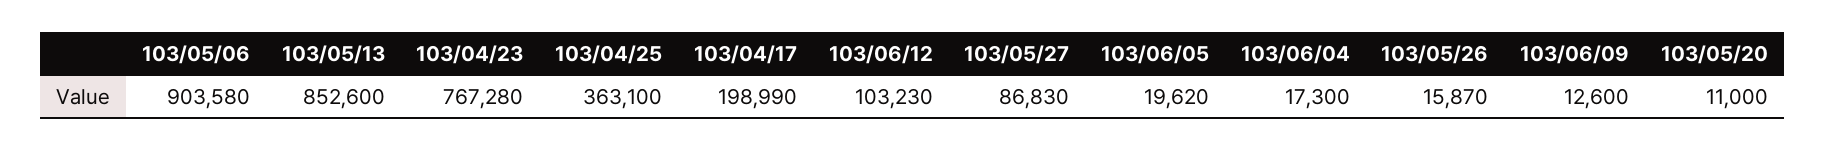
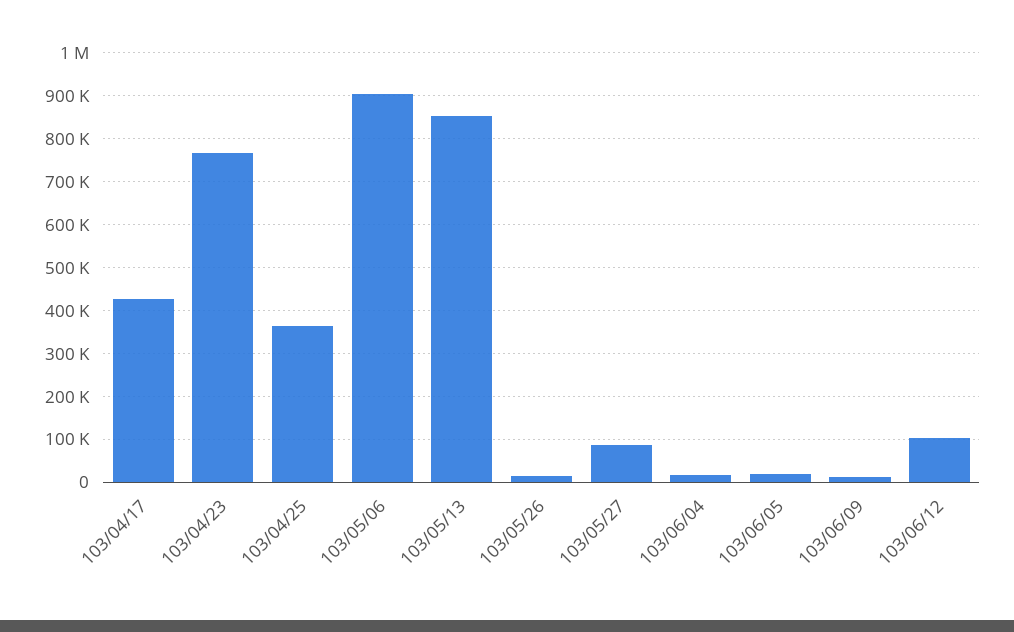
103/04/17: 198990 -> 420000
103/05/20: 11000 -> none

